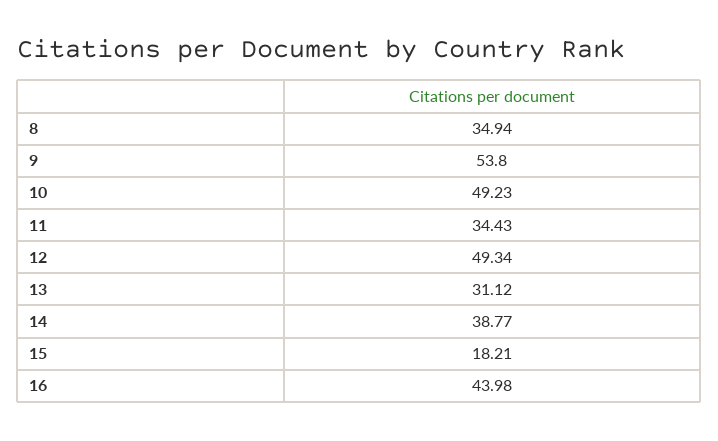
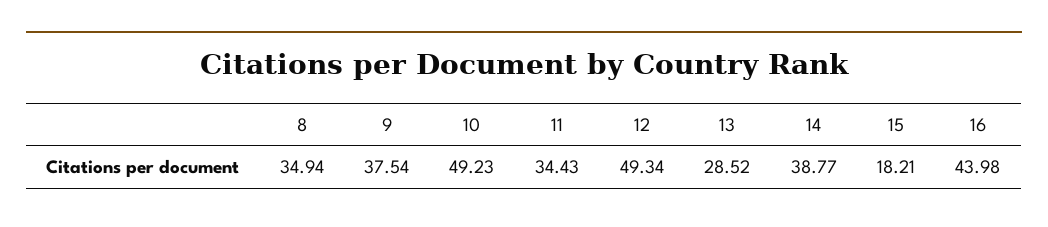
9: 53.8 -> 37.54
13: 31.12 -> 28.52

